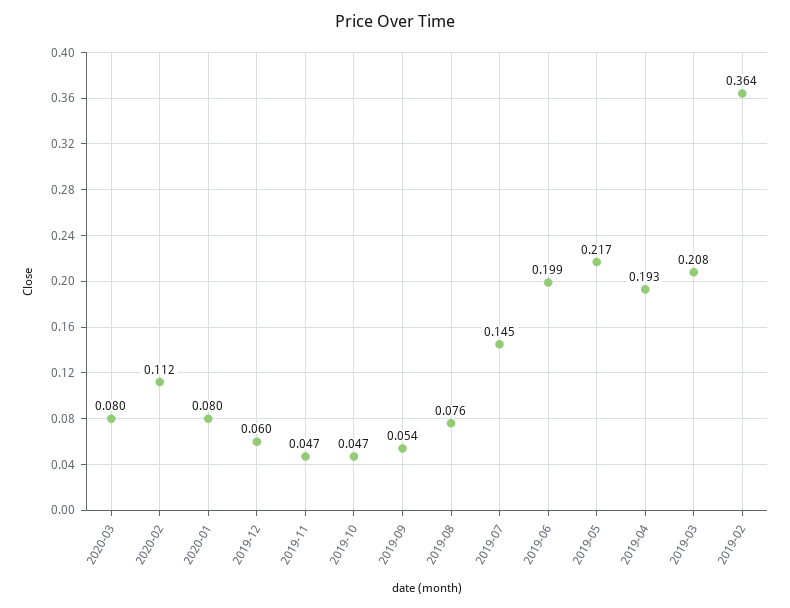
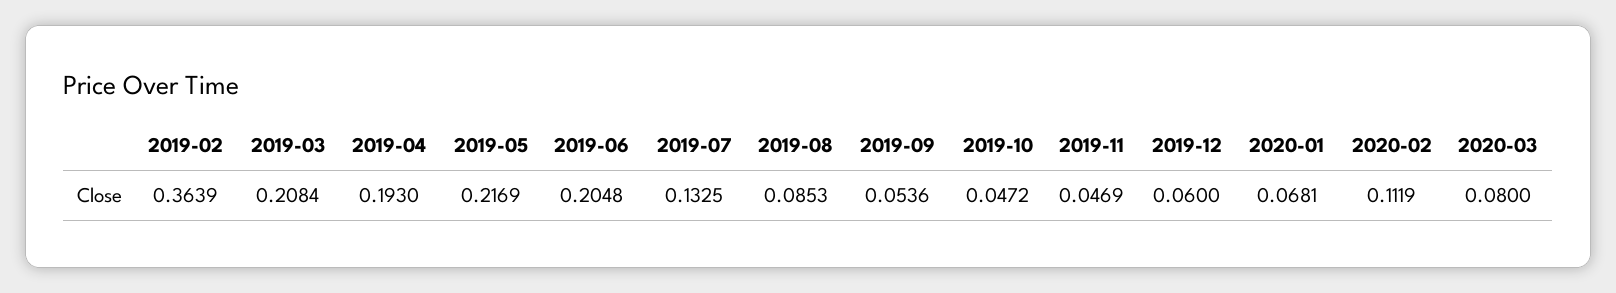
2020-01: 0.08 -> 0.0681
2019-08: 0.076 -> 0.0853
2019-07: 0.145 -> 0.1325
2019-06: 0.199 -> 0.2048

